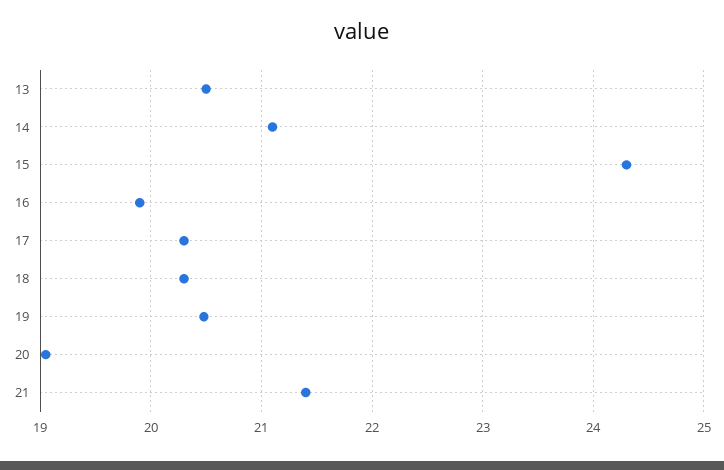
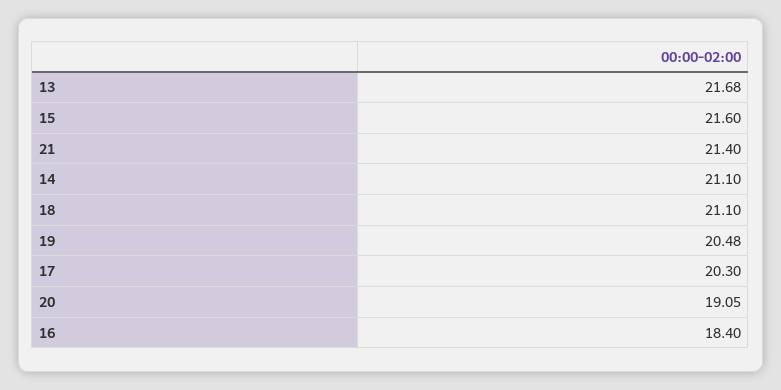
13: 20.5 -> 21.68
15: 24.3 -> 21.6
16: 19.9 -> 18.4
18: 20.3 -> 21.1

